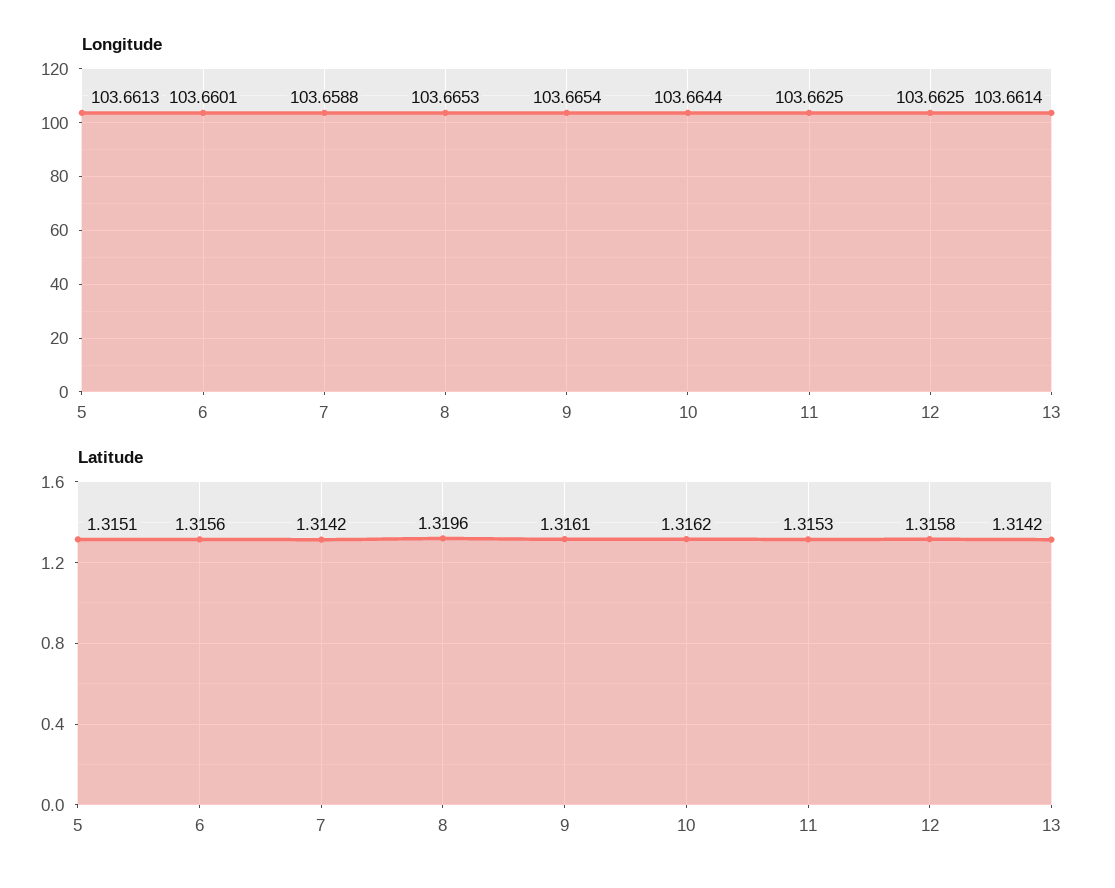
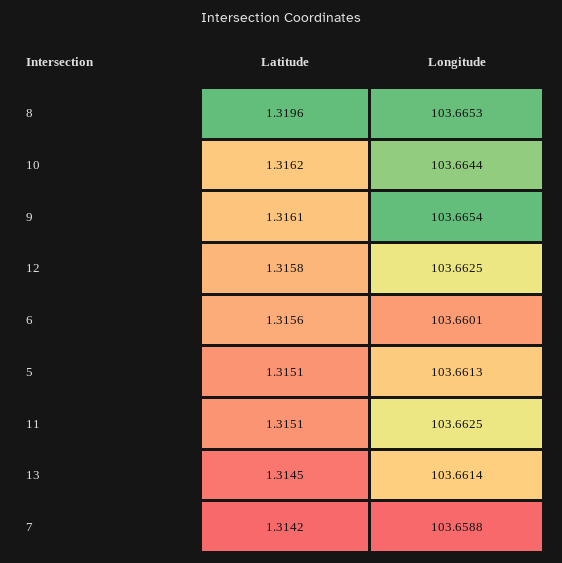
Latitude, 11: 1.3153 -> 1.3151
Latitude, 13: 1.3142 -> 1.3145

